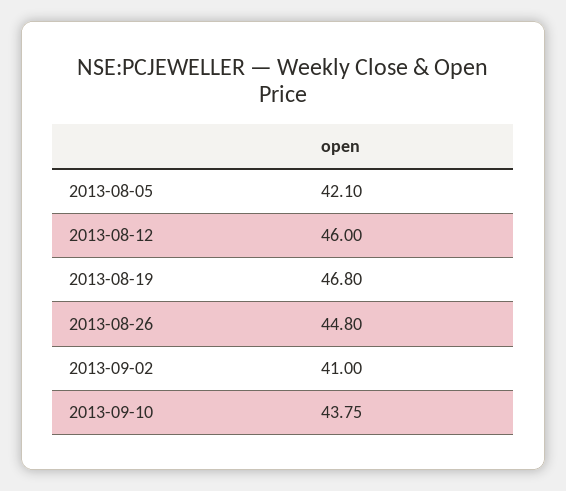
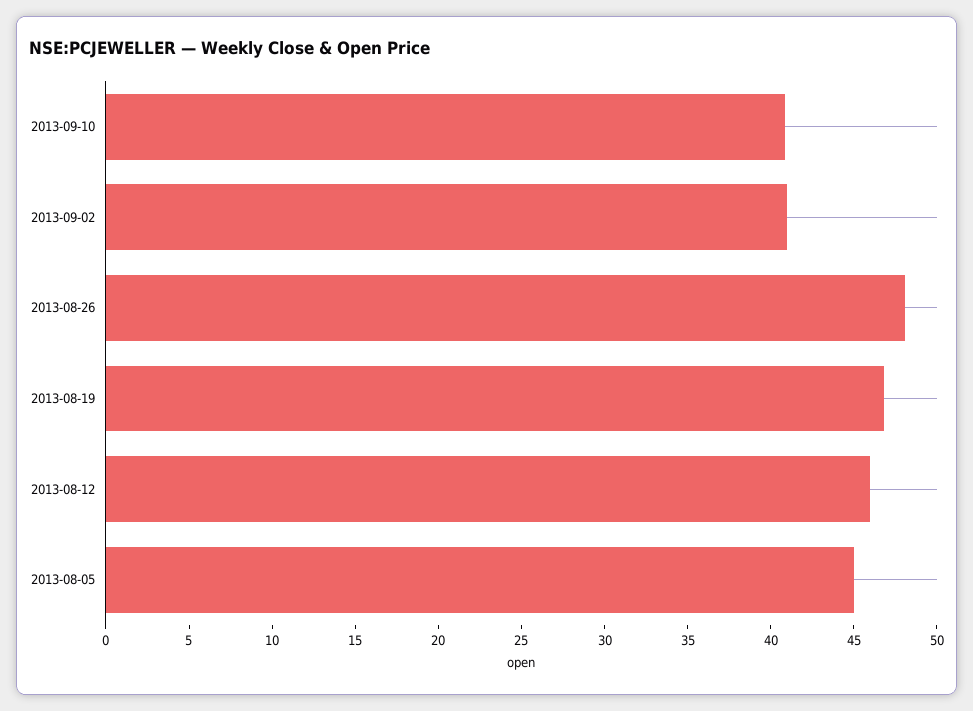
2013-08-05: 42.1 -> 45
2013-08-26: 44.8 -> 48
2013-09-10: 43.75 -> 41

